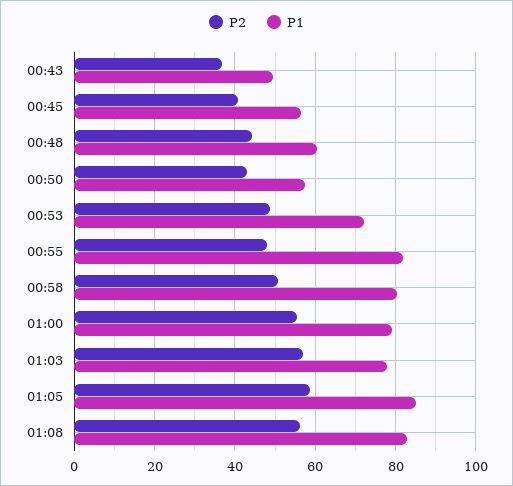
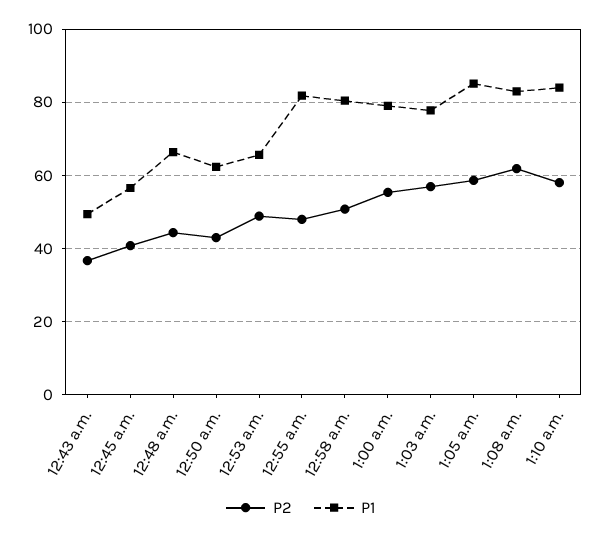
P1, 00:48: 60 -> 66
P1, 00:50: 58 -> 62
P1, 00:53: 72 -> 66
P2, 01:08: 56 -> 62
P2, 1:10 a.m.: none -> 58
P1, 1:10 a.m.: none -> 84

